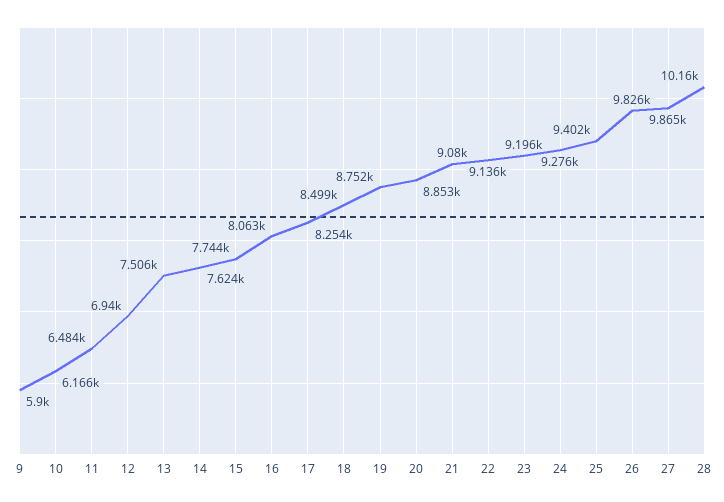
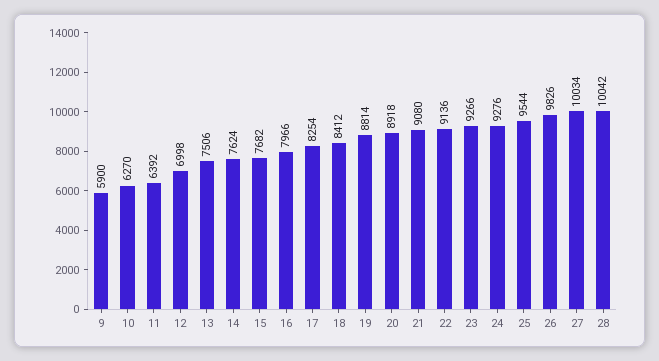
10: 6166 -> 6270
11: 6484 -> 6392
12: 6940 -> 6998
15: 7744 -> 7682
16: 8063 -> 7966
18: 8499 -> 8412
19: 8752 -> 8814
20: 8853 -> 8918
23: 9196 -> 9266
25: 9402 -> 9544
27: 9865 -> 10034
28: 10160 -> 10042

